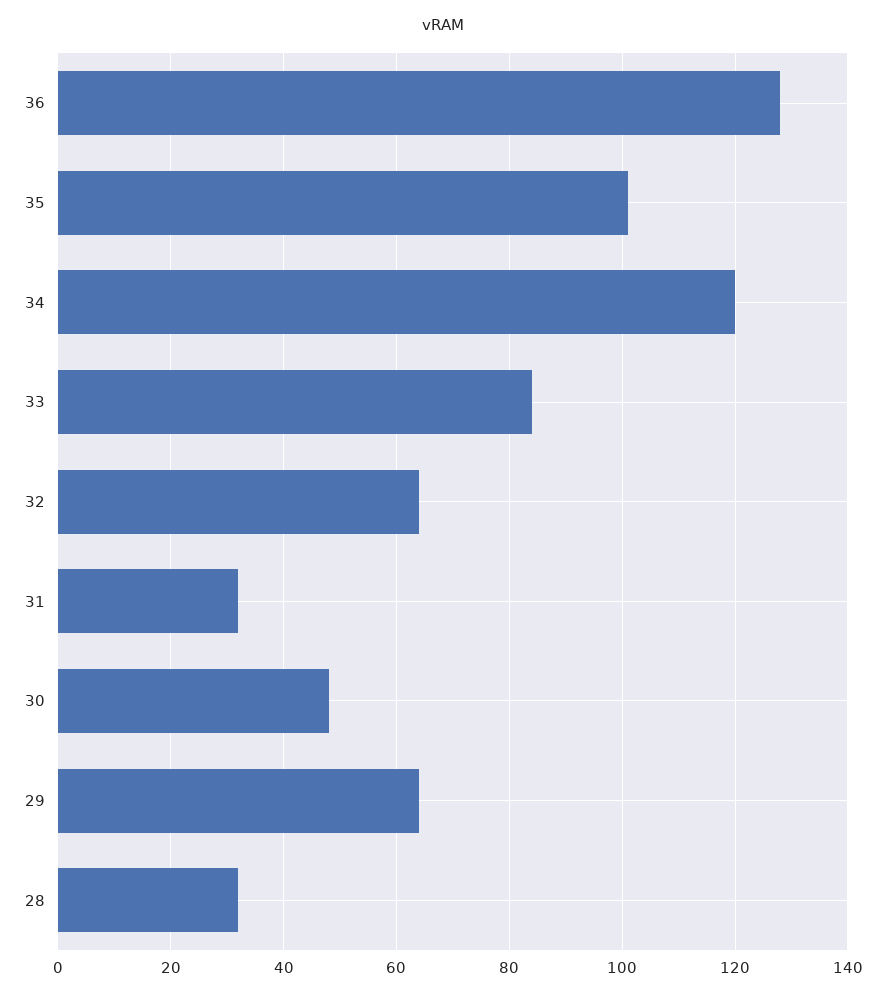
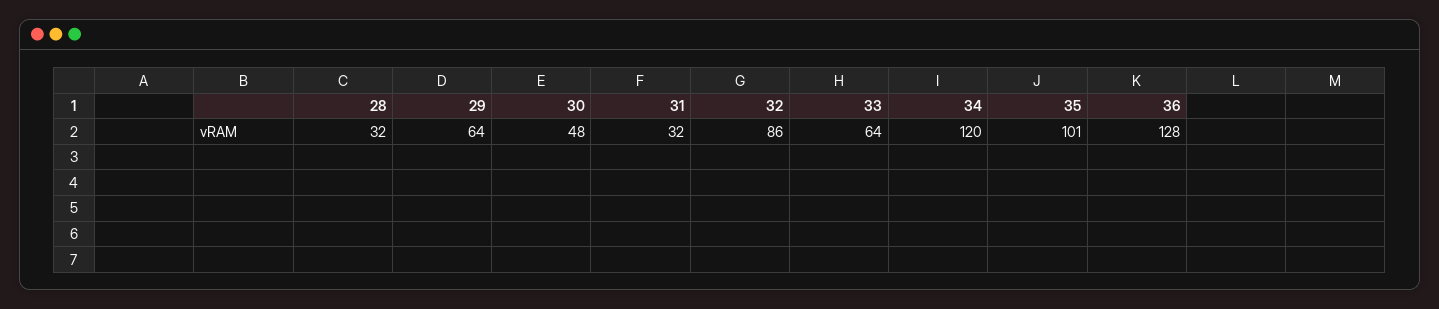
33: 85 -> 64
32: 65 -> 86

